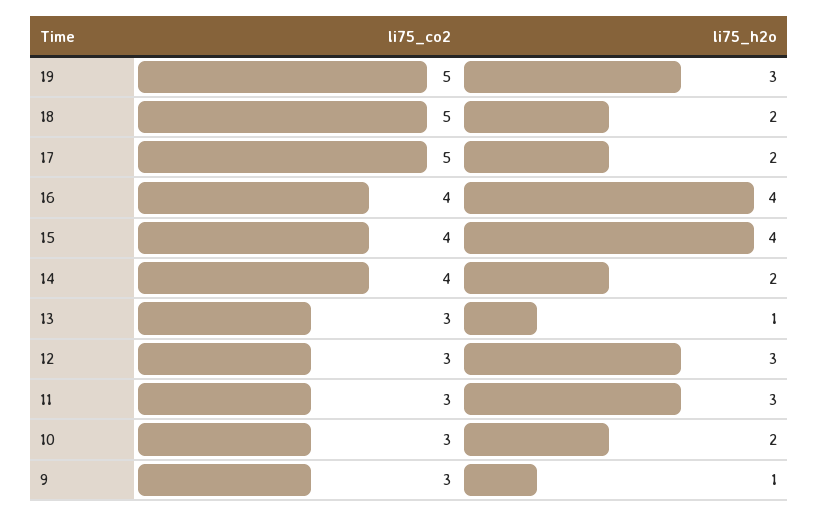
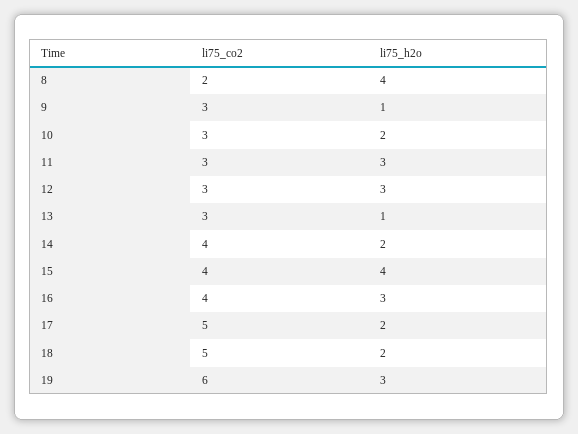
li75_co2, 19: 5 -> 6
li75_h2o, 16: 4 -> 3
li75_co2, 8: none -> 2
li75_h2o, 8: none -> 4

